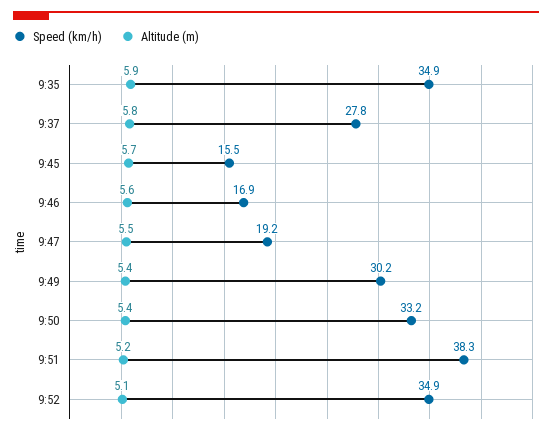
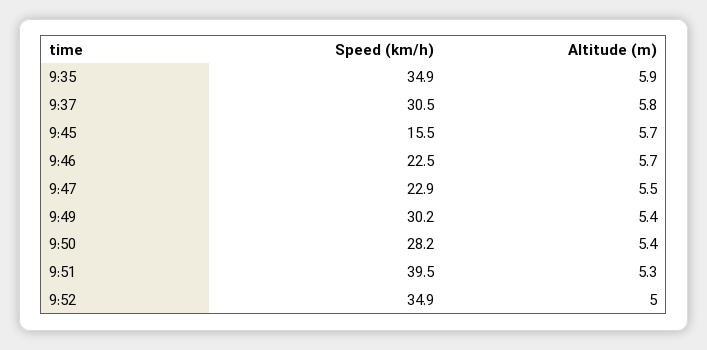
Speed (km/h), 9:37: 27.8 -> 30.5
Speed (km/h), 9:46: 16.9 -> 22.5
Altitude (m), 9:46: 5.6 -> 5.7
Speed (km/h), 9:47: 19.2 -> 22.9
Speed (km/h), 9:50: 33.2 -> 28.2
Speed (km/h), 9:51: 38.3 -> 39.5
Altitude (m), 9:51: 5.2 -> 5.3
Altitude (m), 9:52: 5.1 -> 5

